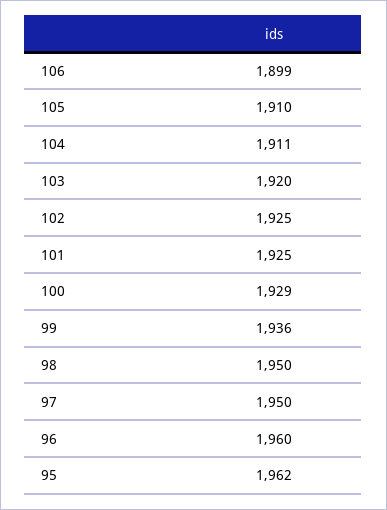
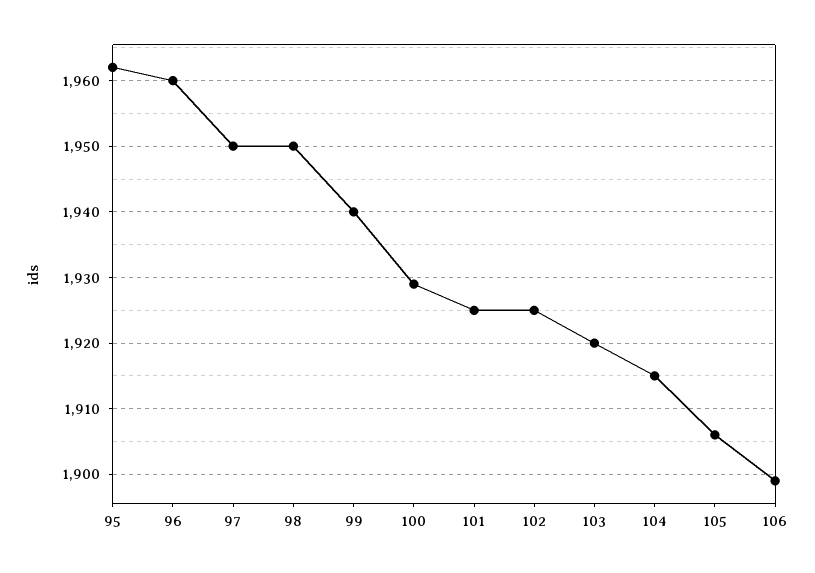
105: 1910 -> 1906
104: 1911 -> 1915
99: 1936 -> 1940

